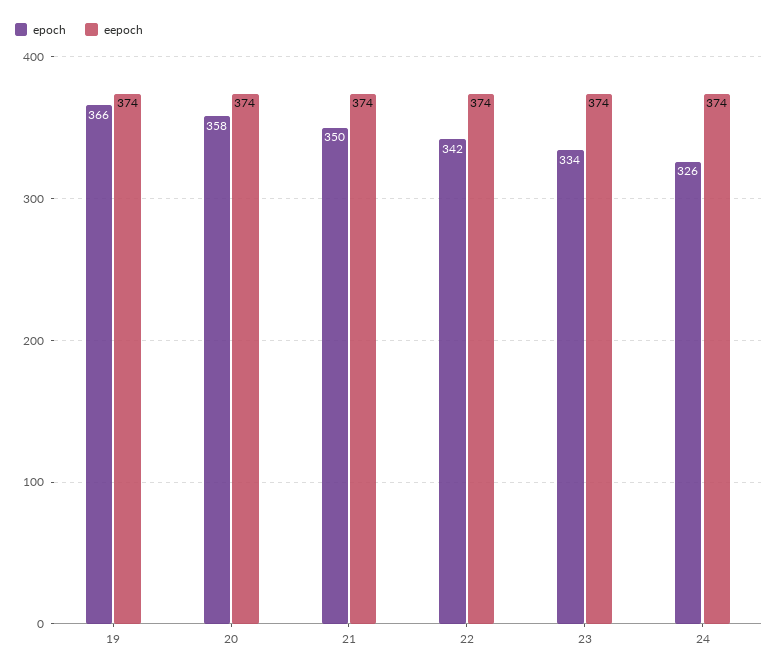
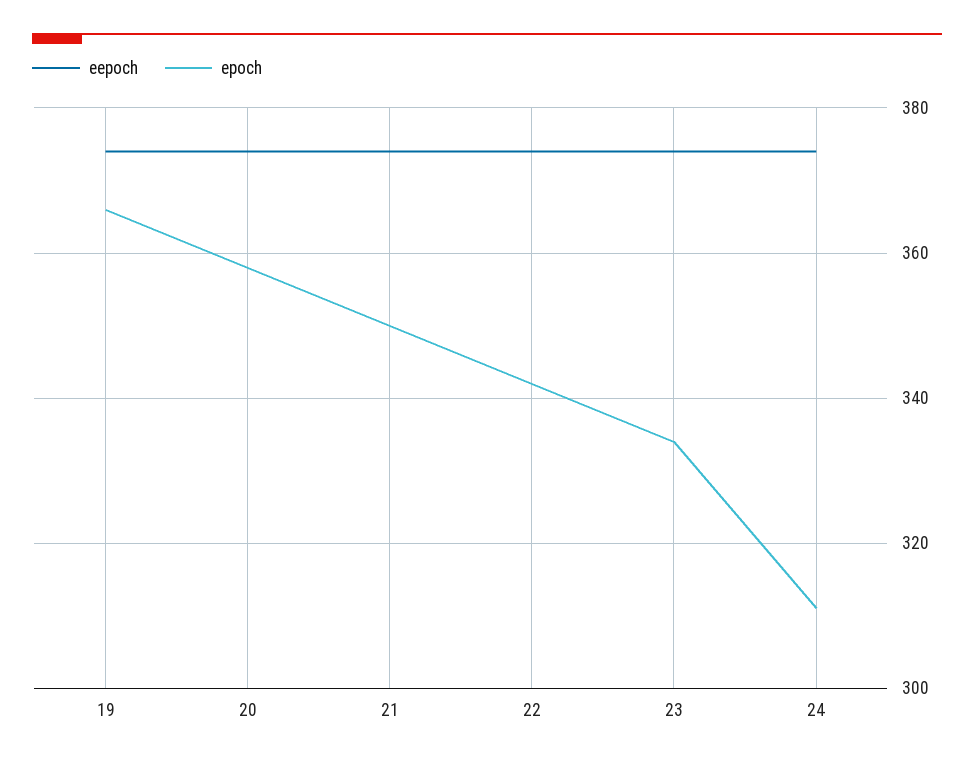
epoch, 24: 326 -> 310

